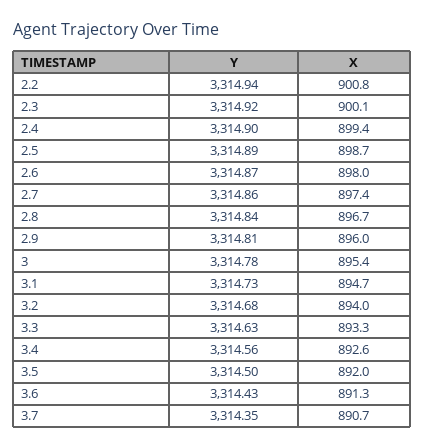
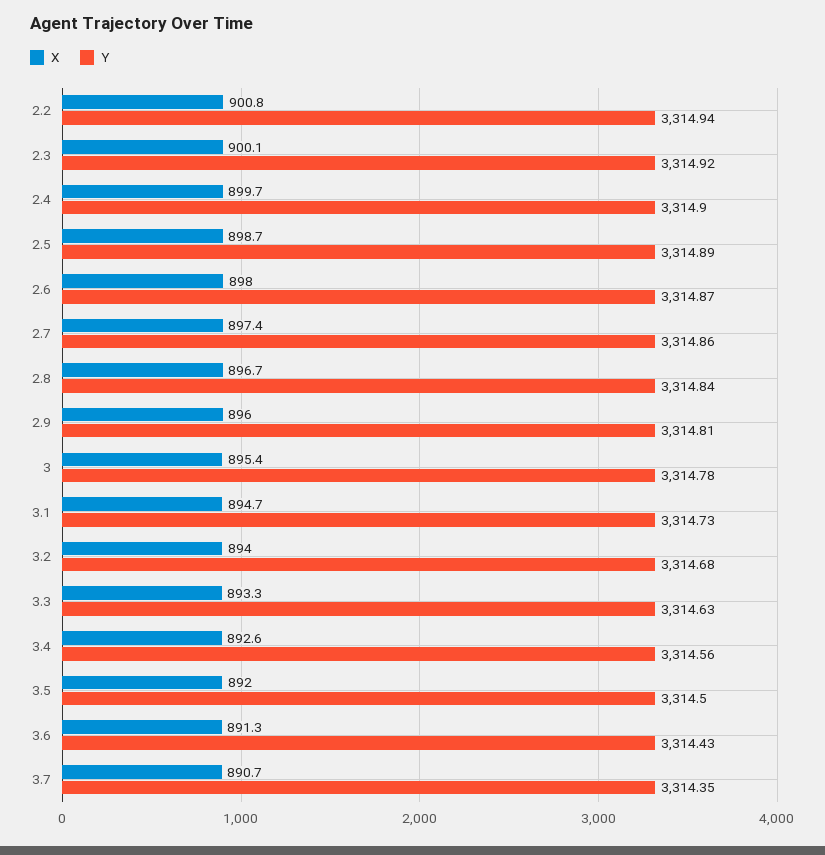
X, 2.4: 899.4 -> 899.7

